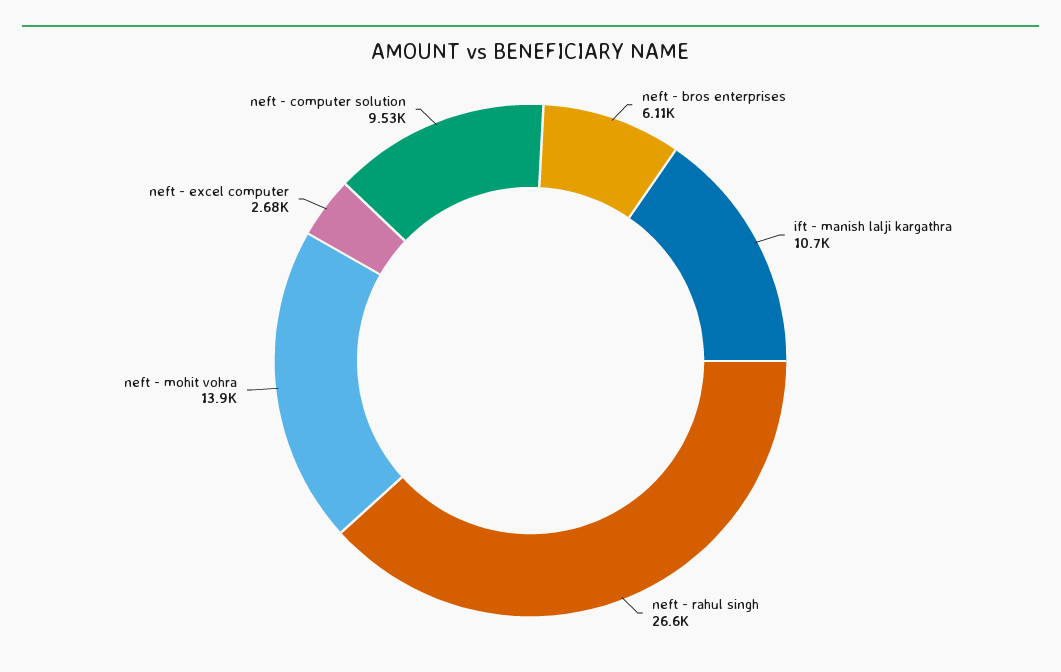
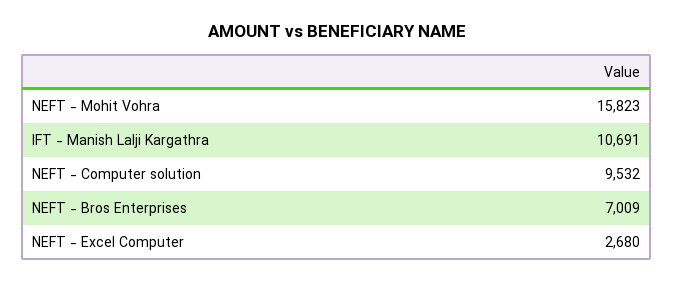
neft - bros enterprises: 6110 -> 7009
neft - rahul singh: 26600 -> none
neft - mohit vohra: 13900 -> 15823

